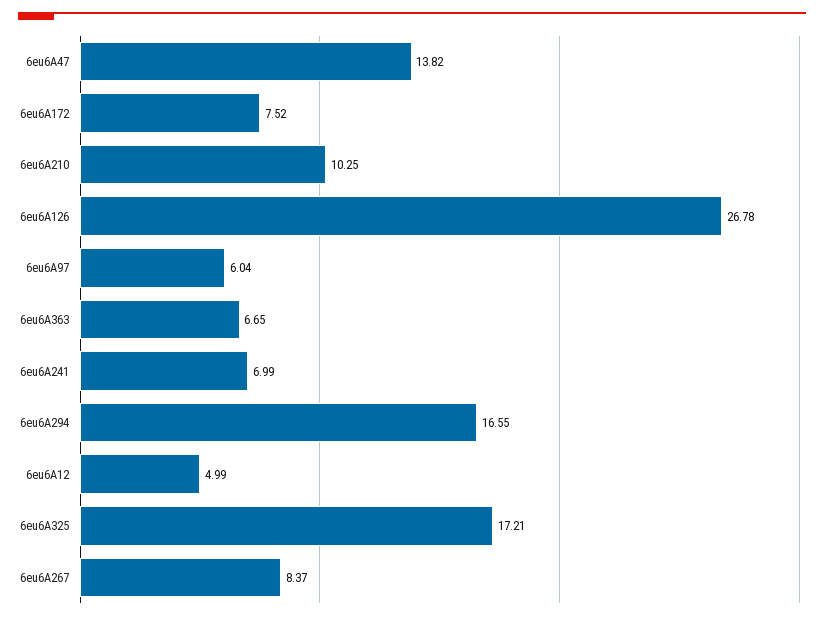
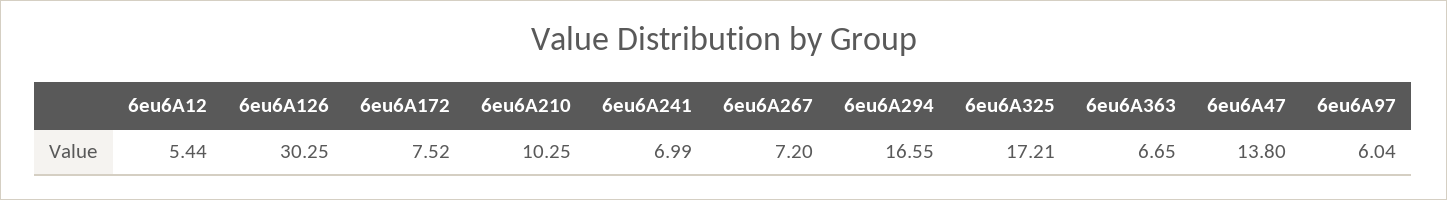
6eu6A47: 13.82 -> 13.8
6eu6A126: 26.78 -> 30.25
6eu6A12: 4.99 -> 5.44
6eu6A267: 8.37 -> 7.2

